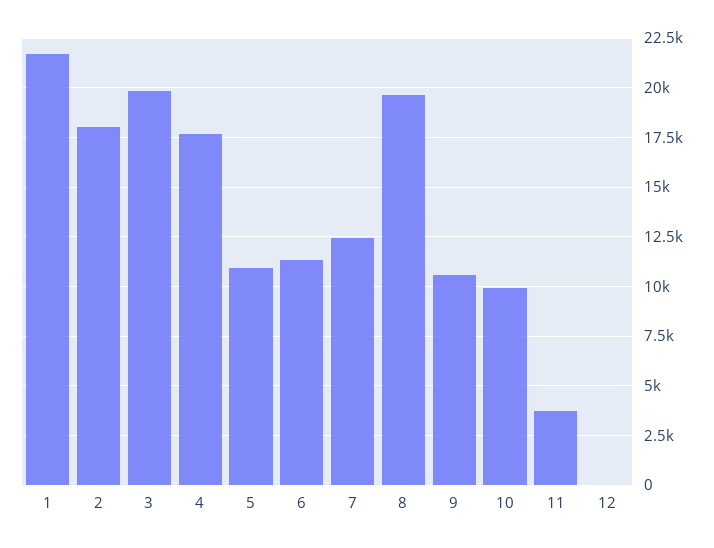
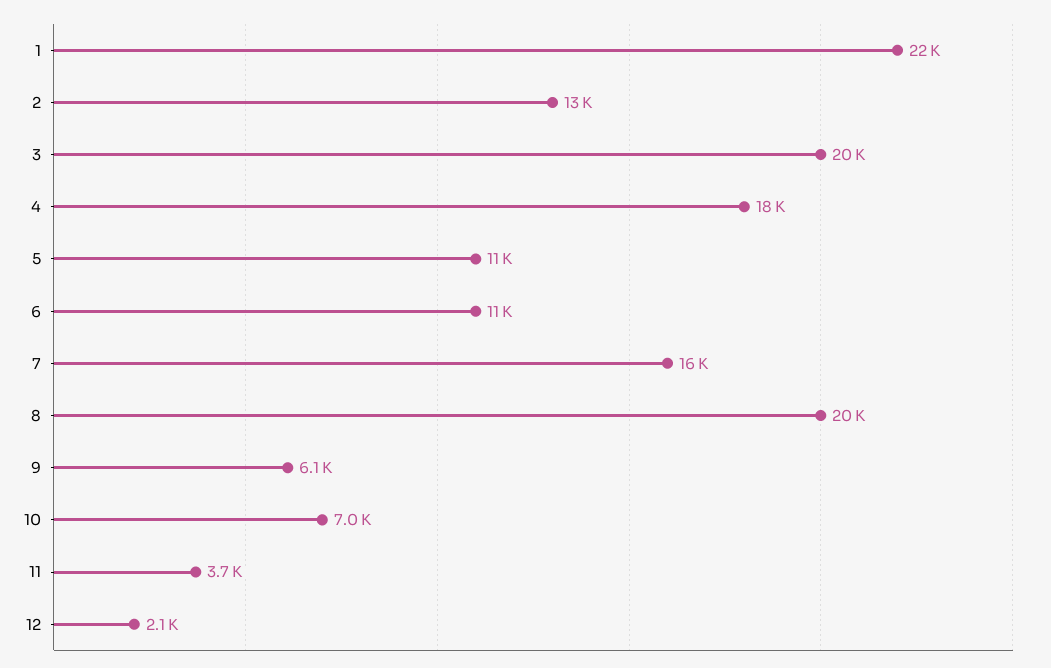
2: 18000 -> 13000
7: 12500 -> 16000
9: 10500 -> 6100
10: 10000 -> 7000
12: 0 -> 2100

